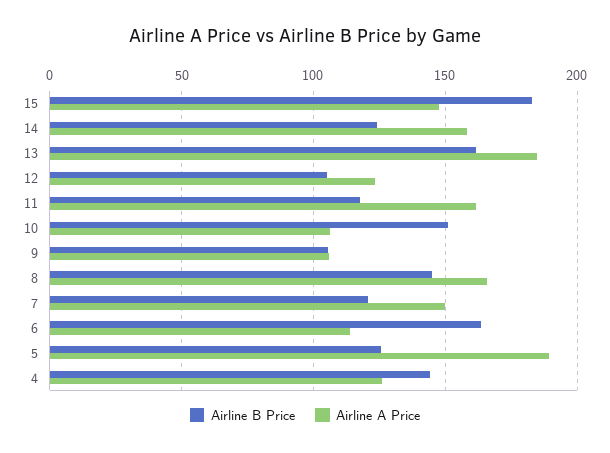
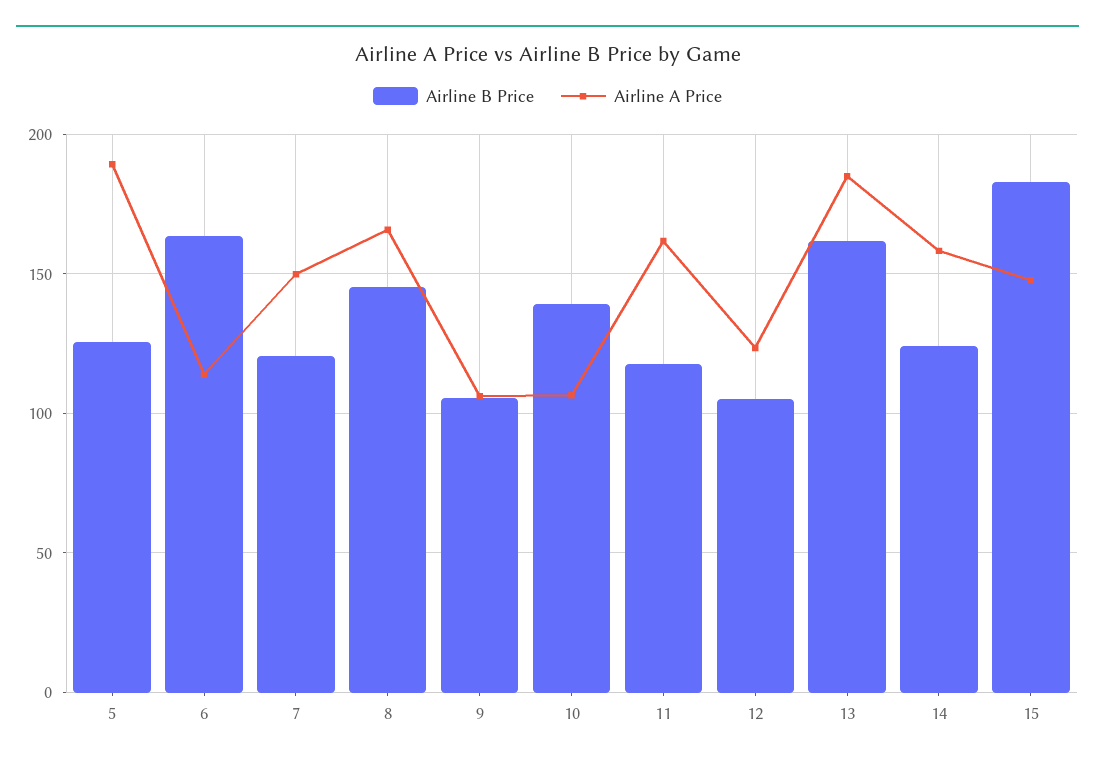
Airline B Price, 10: 150 -> 140
Airline B Price, 4: 145 -> none
Airline A Price, 4: 125 -> none

